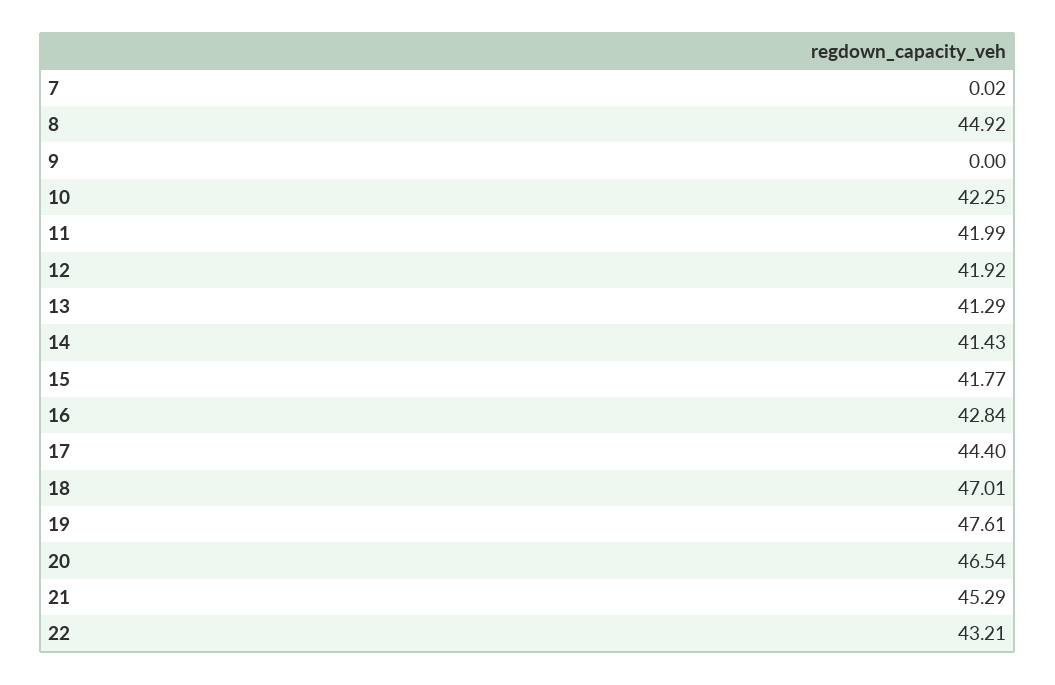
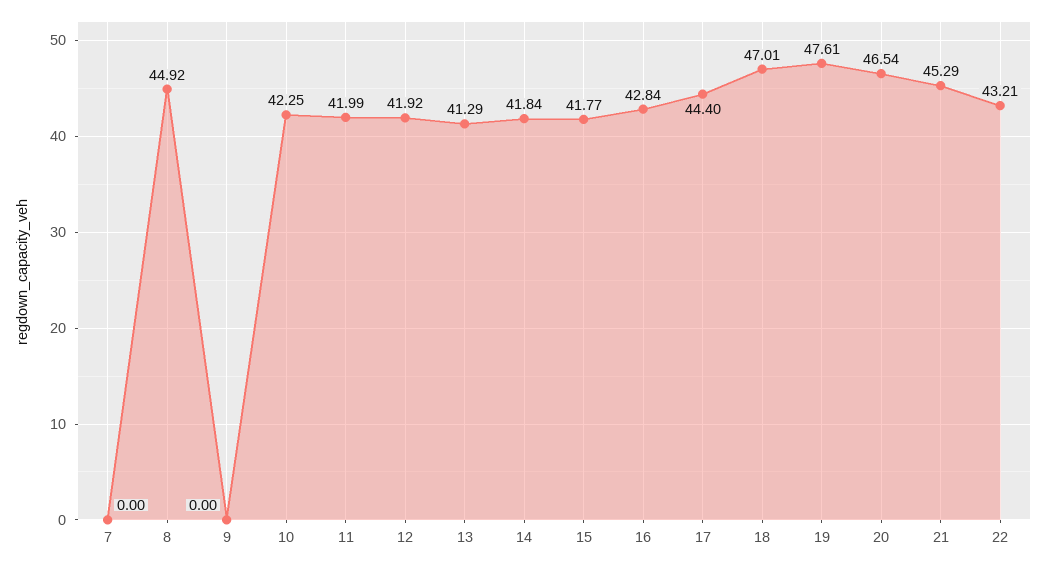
7: 0.02 -> 0
14: 41.43 -> 41.84

